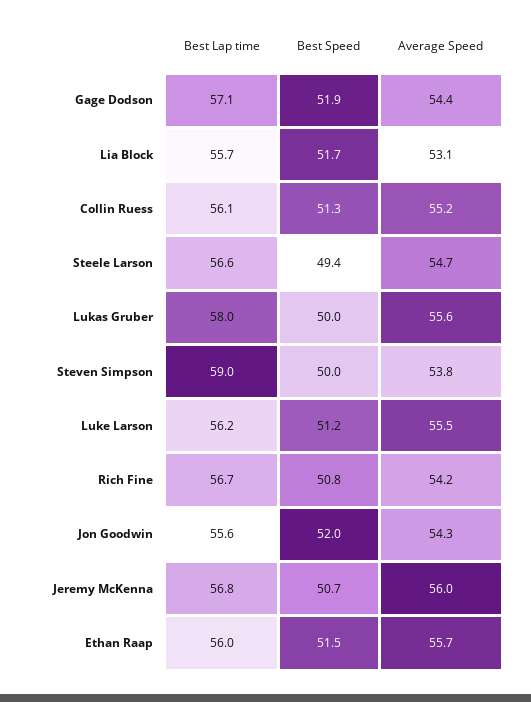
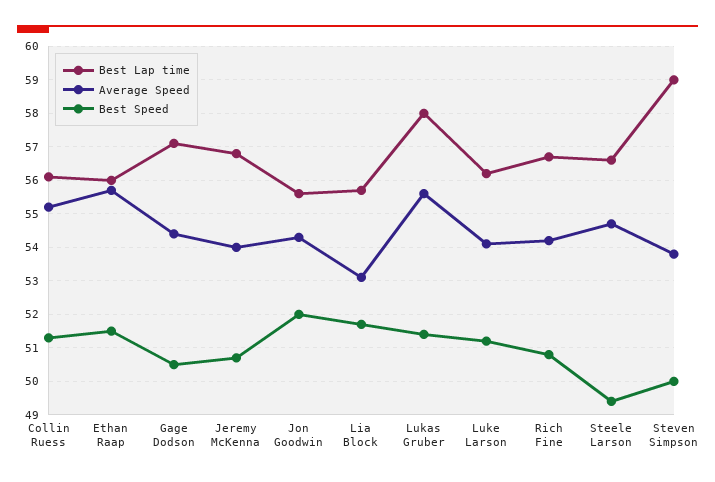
Best Speed, Gage Dodson: 51.9 -> 50.5
Best Speed, Lukas Gruber: 50 -> 51.5
Average Speed, Luke Larson: 55.5 -> 54
Average Speed, Jeremy McKenna: 56 -> 54

